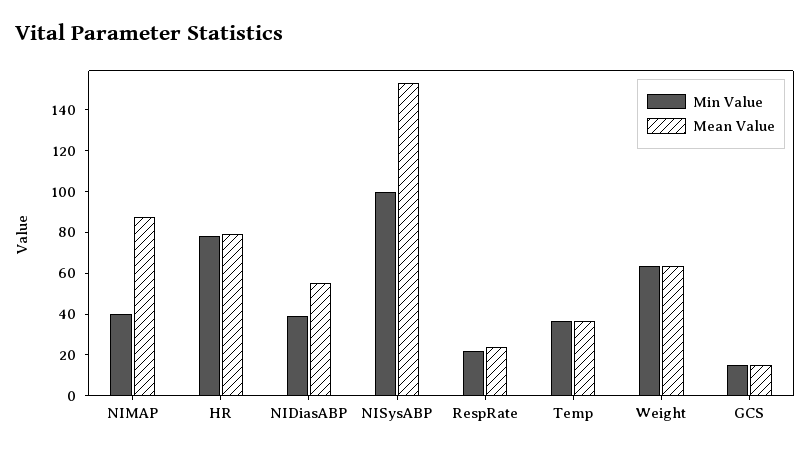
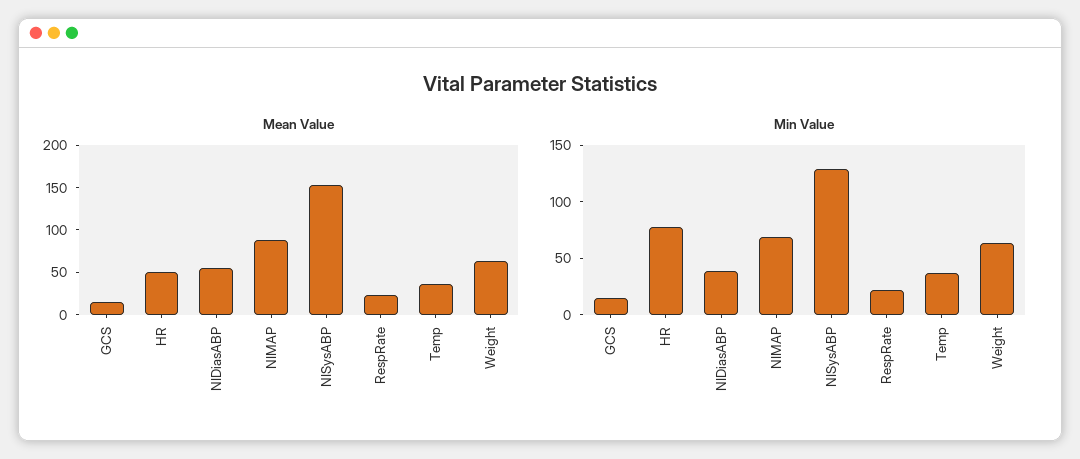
Min Value, NIMAP: 40 -> 70
Mean Value, HR: 80 -> 50
Min Value, NISysABP: 100 -> 130

